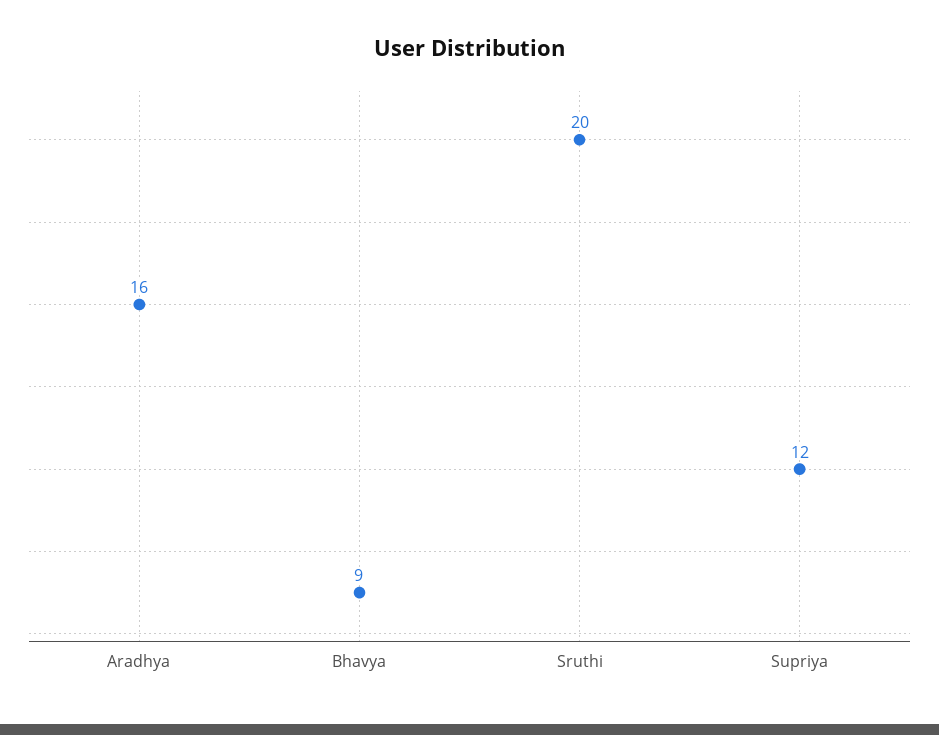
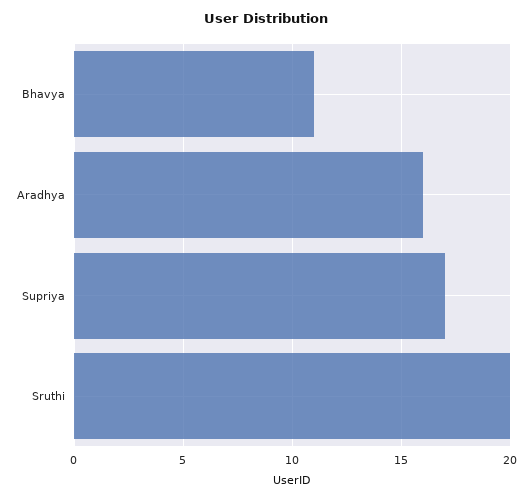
Bhavya: 9 -> 11
Supriya: 12 -> 17

